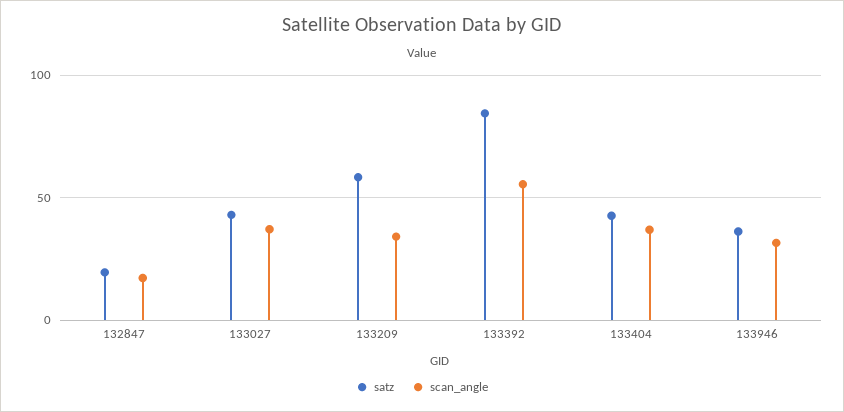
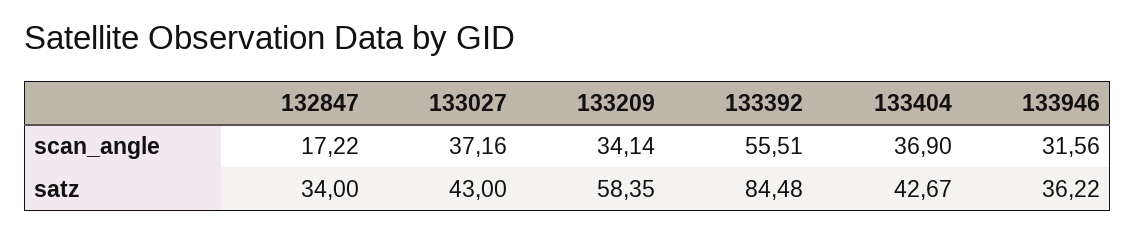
satz, 132847: 20 -> 34

